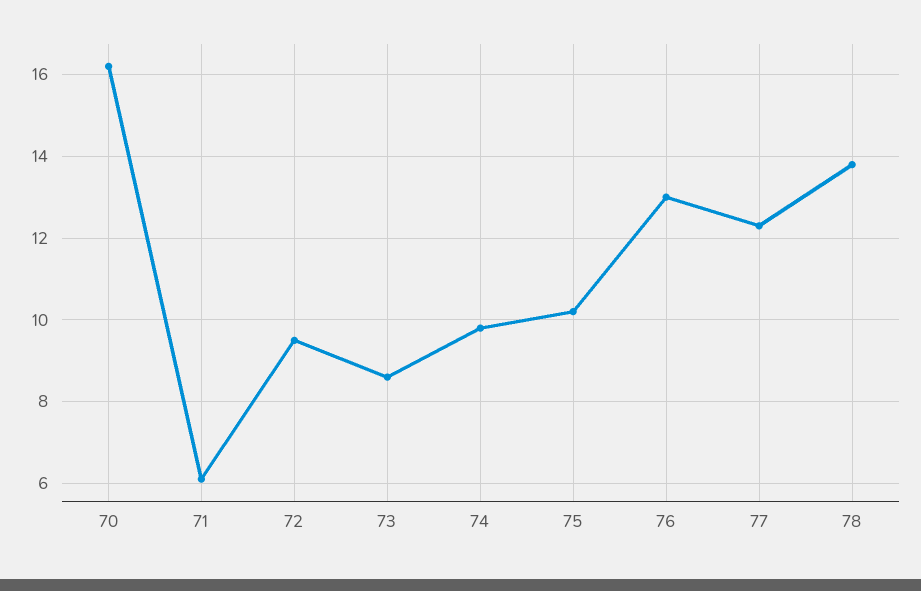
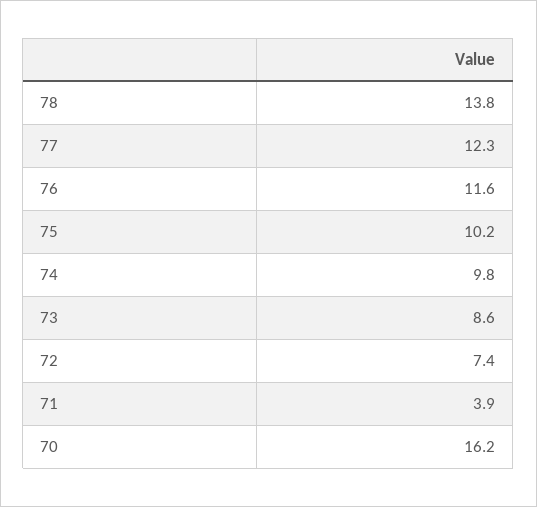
71: 6 -> 3.9
72: 9.5 -> 7.4
76: 13 -> 11.6

